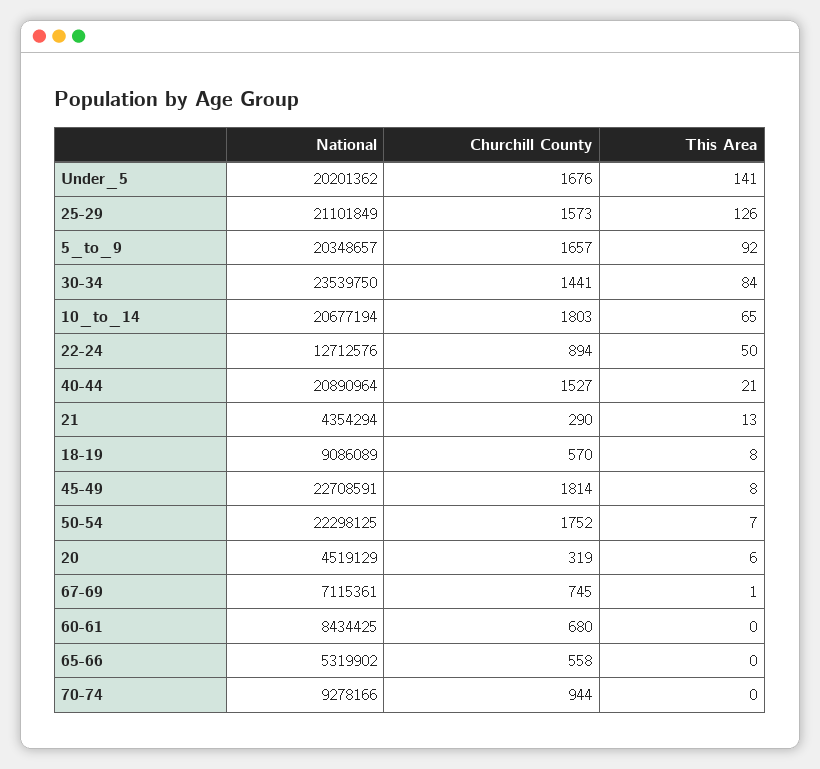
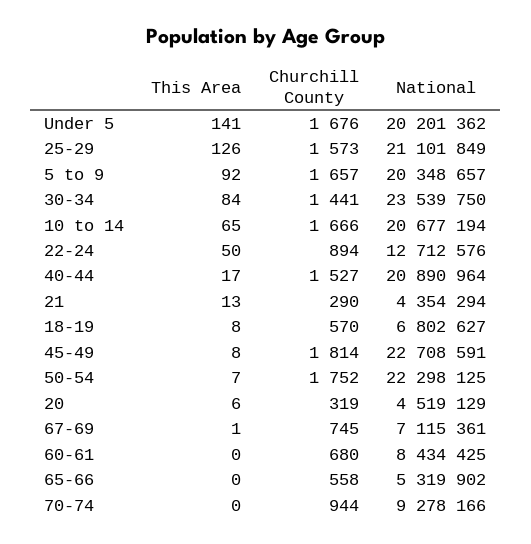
Churchill County, 10_to_14: 1803 -> 1666
This Area, 40-44: 21 -> 17
National, 18-19: 9086089 -> 6802627

